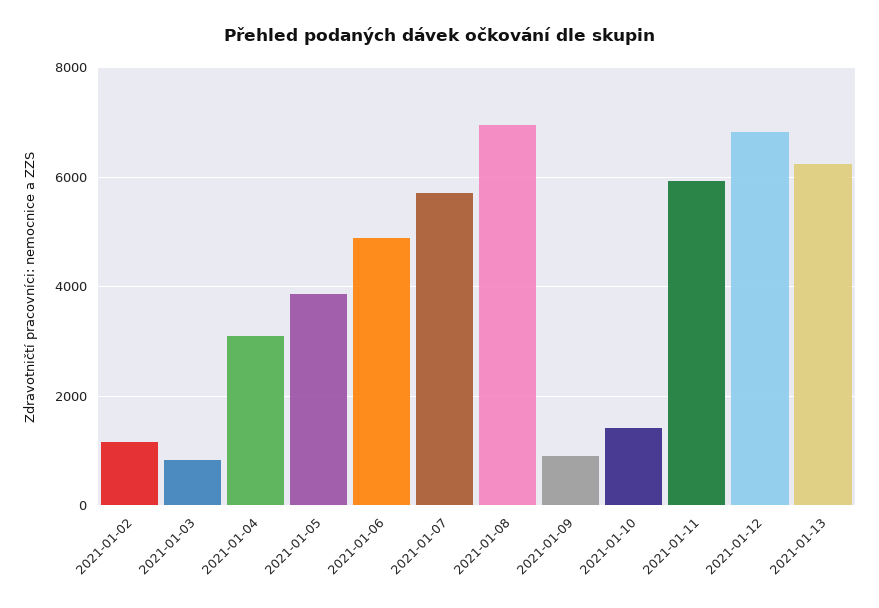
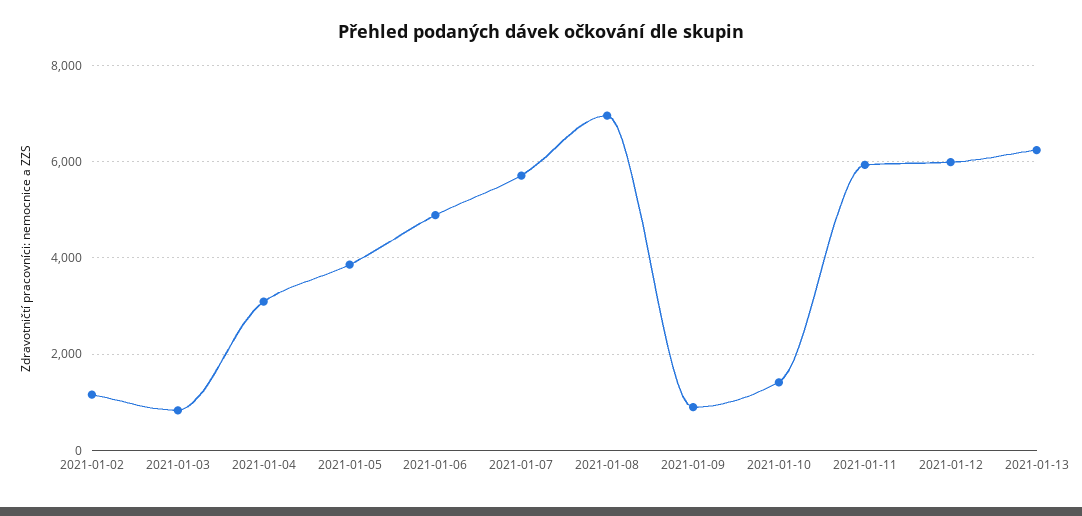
2021-01-12: 6800 -> 6000

